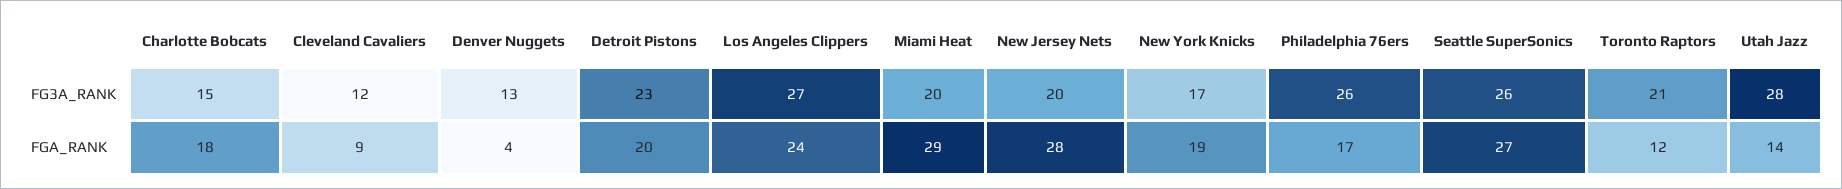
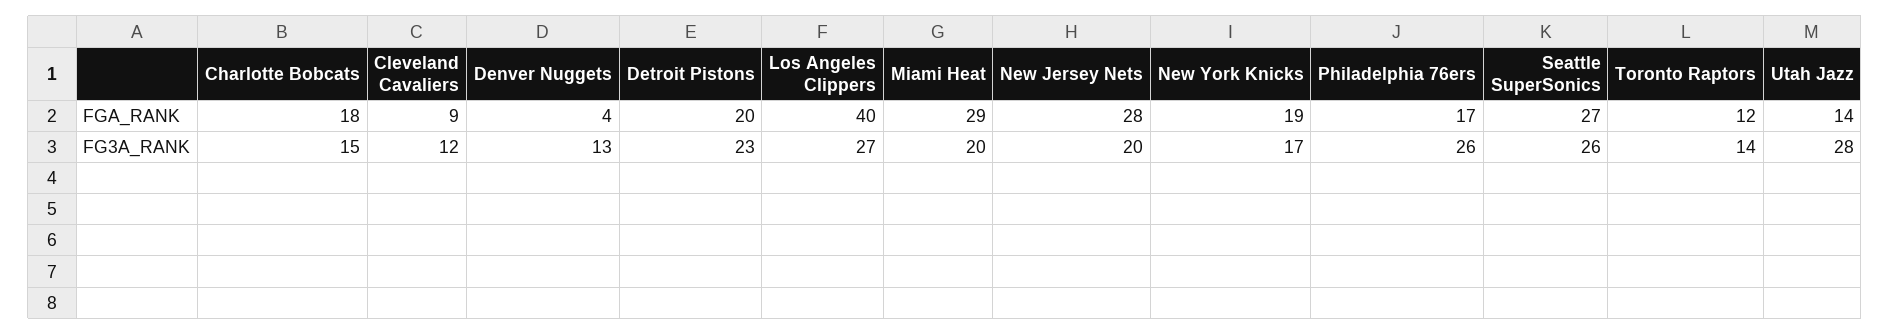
Toronto Raptors, FG3A_RANK: 21 -> 14
Los Angeles Clippers, FGA_RANK: 24 -> 40

